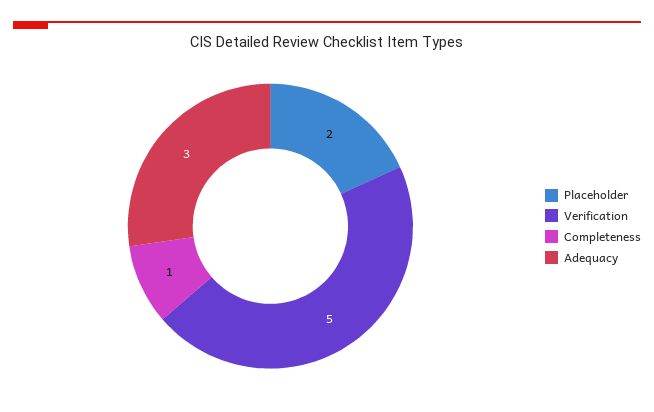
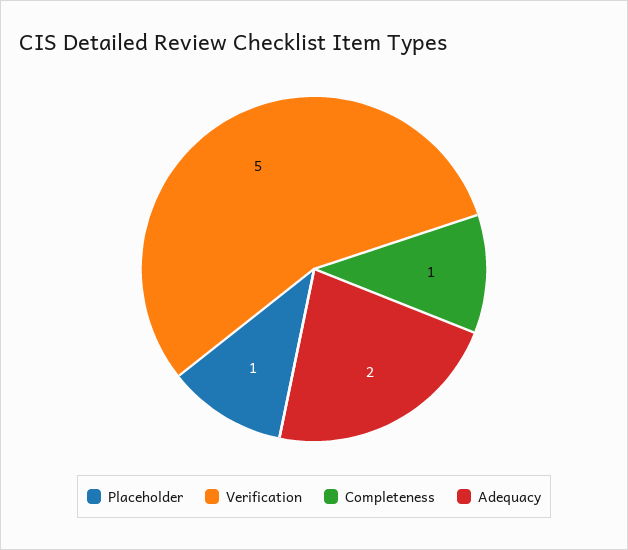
Placeholder: 2 -> 1
Adequacy: 3 -> 2

